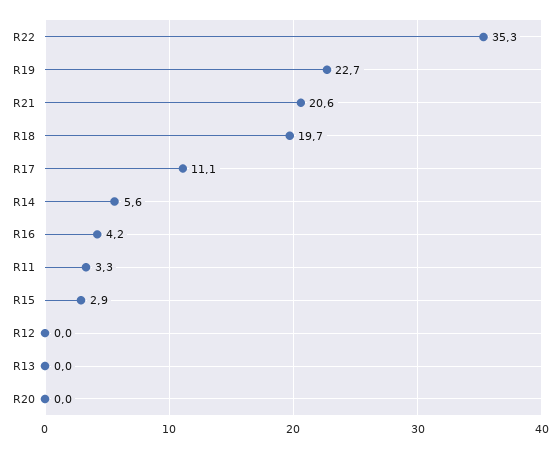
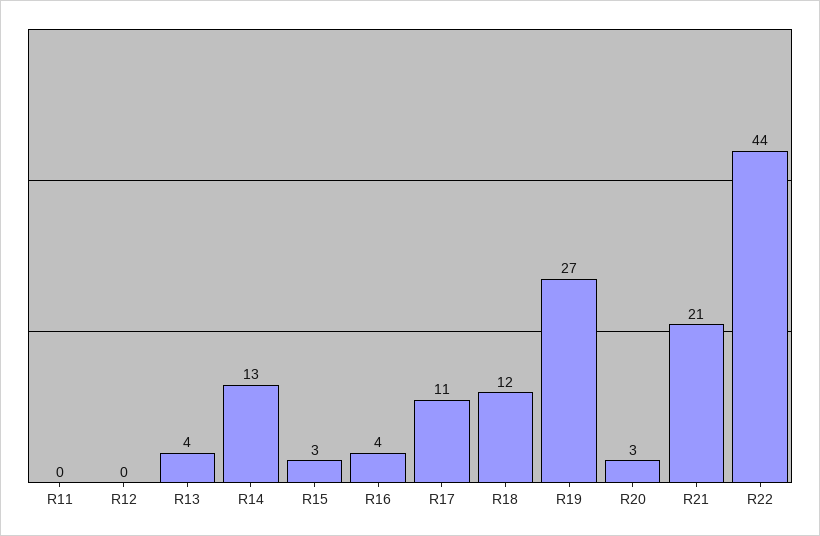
R22: 35.3 -> 44
R19: 22.7 -> 27
R18: 19.7 -> 12
R14: 5.6 -> 13
R11: 3.3 -> 0
R13: 0 -> 4
R20: 0 -> 3

